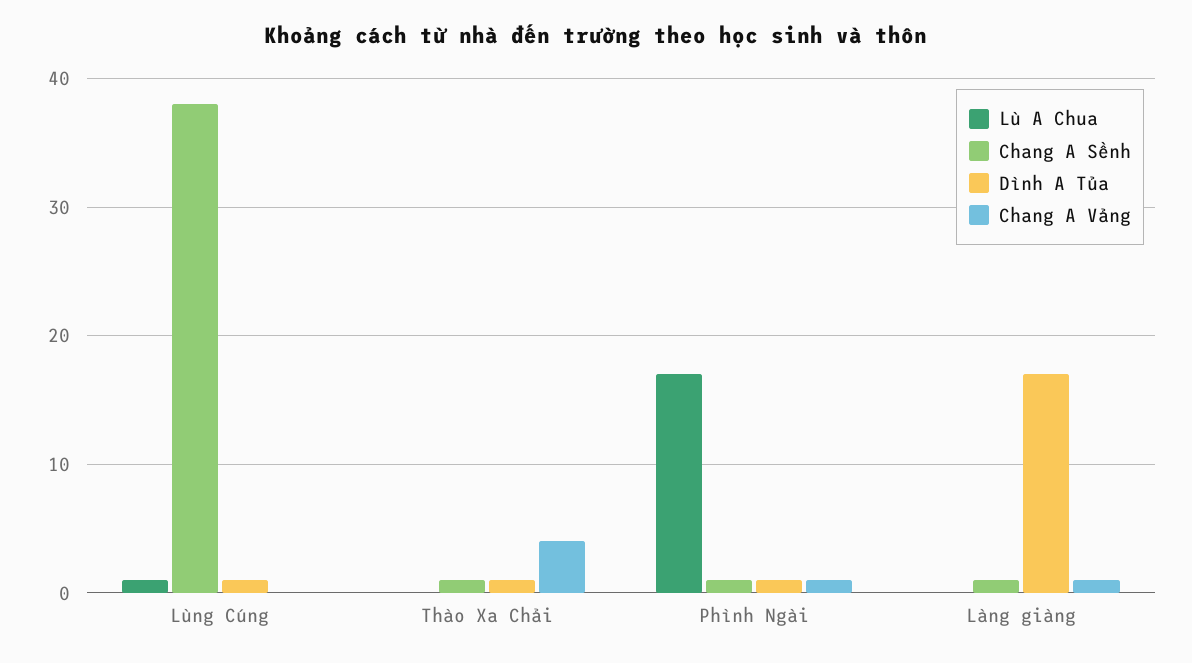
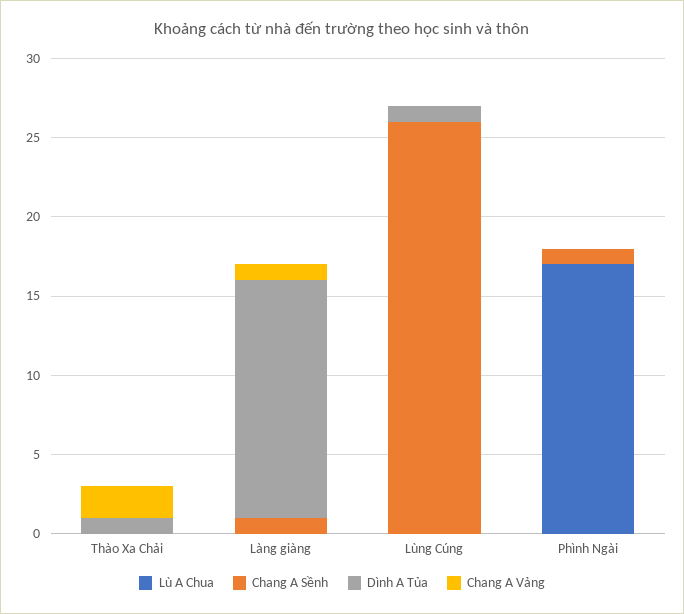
Lù A Chua, Lùng Cúng: 1 -> 0
Chang A Sềnh, Lùng Cúng: 38 -> 26
Chang A Sềnh, Thào Xa Chải: 1 -> 0
Chang A Vảng, Thào Xa Chải: 4 -> 2
Dình A Tủa, Phình Ngài: 1 -> 0
Chang A Vảng, Phình Ngài: 1 -> 0
Dình A Tủa, Làng giàng: 17 -> 15

